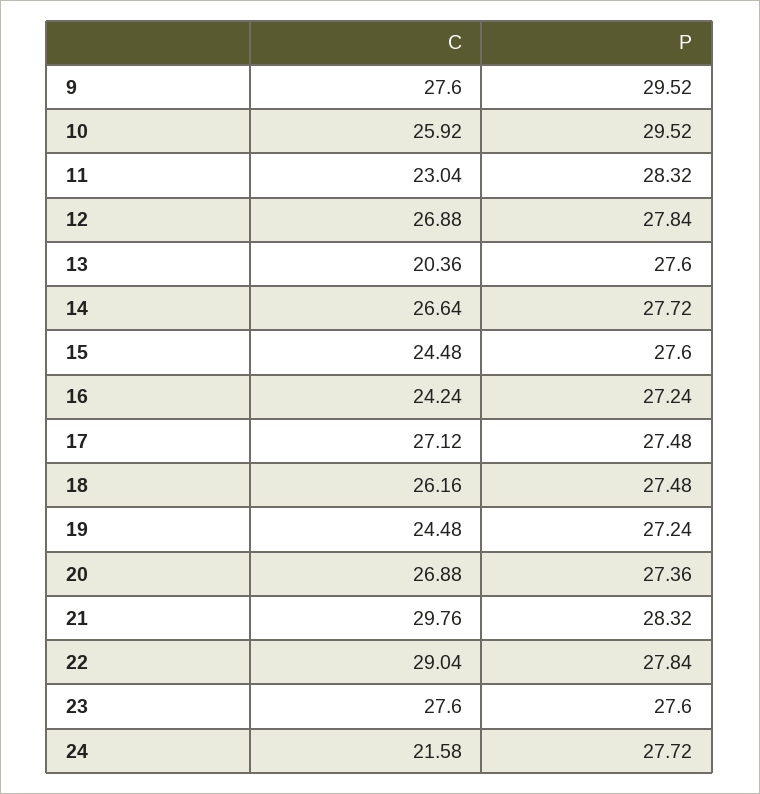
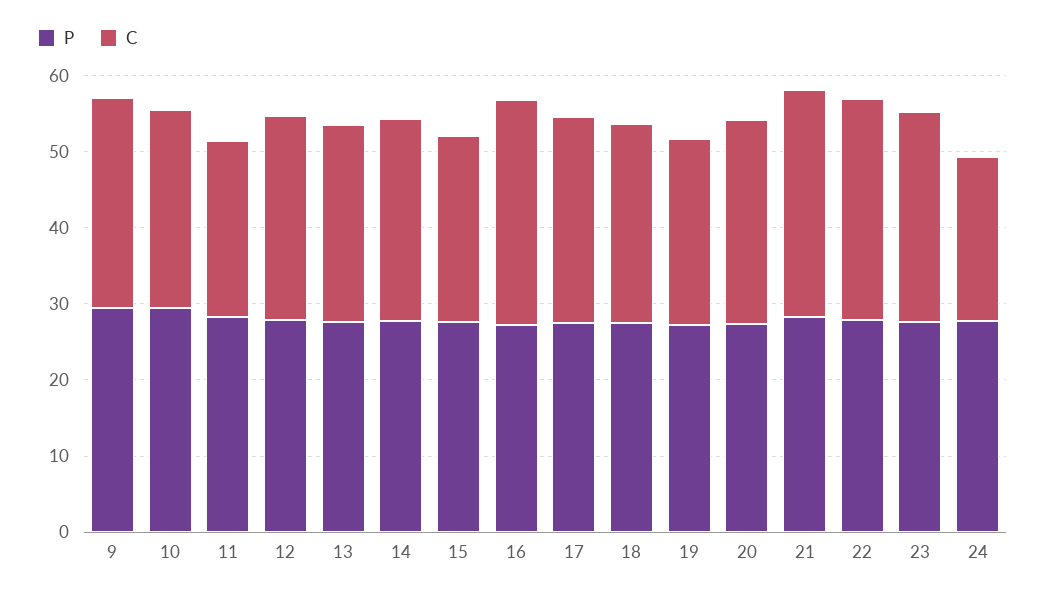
C, 13: 20.36 -> 26
C, 16: 24.24 -> 30

